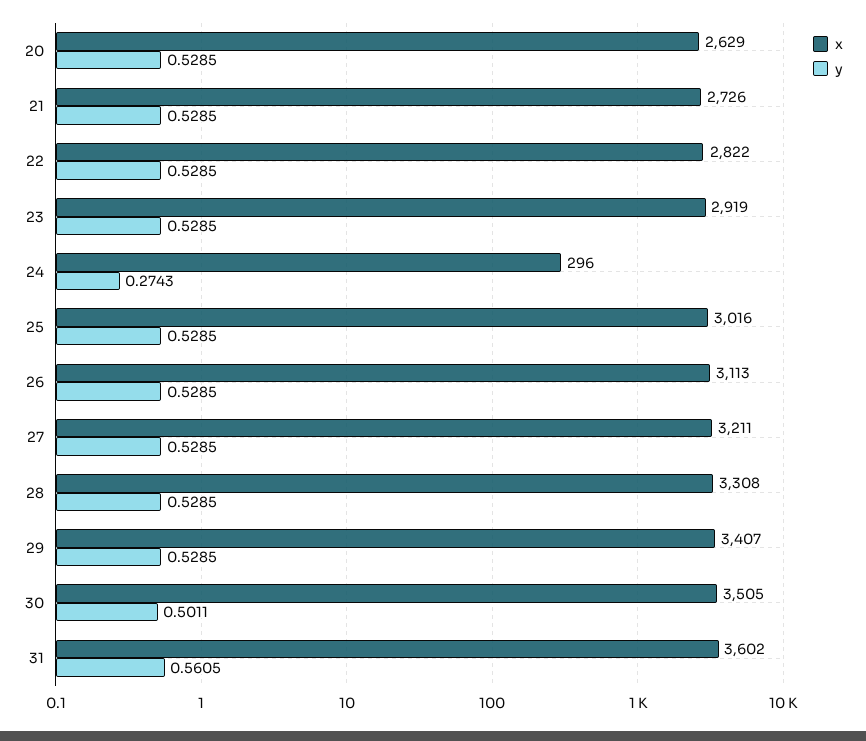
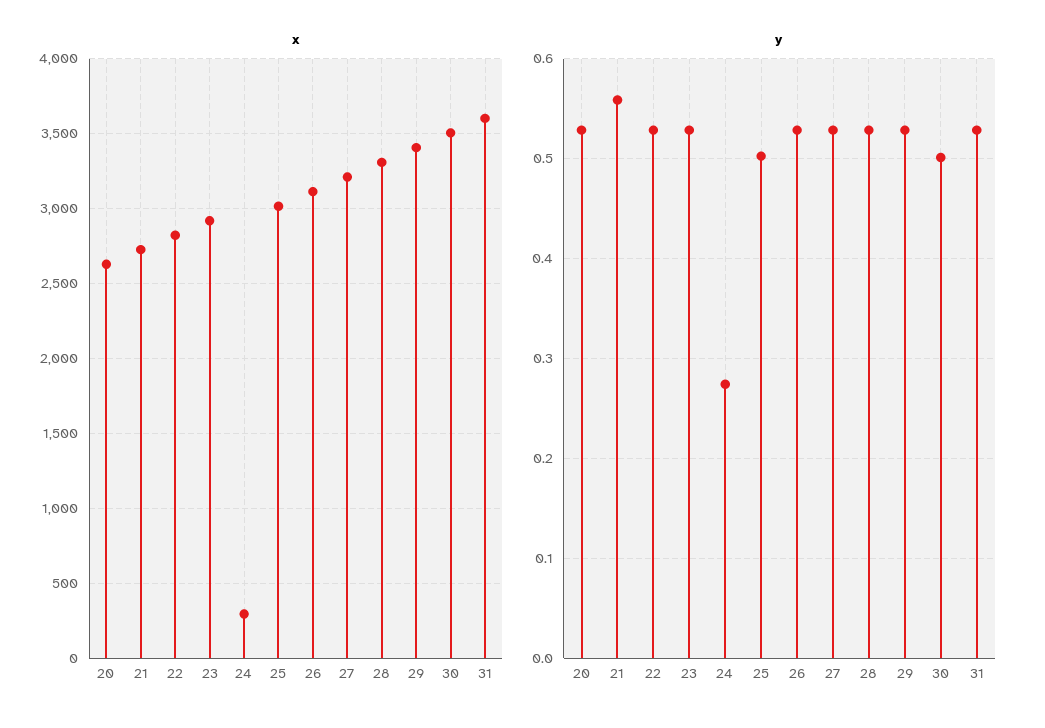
y, 21: 0.5285 -> 0.56
y, 25: 0.5285 -> 0.5
y, 31: 0.5605 -> 0.53

